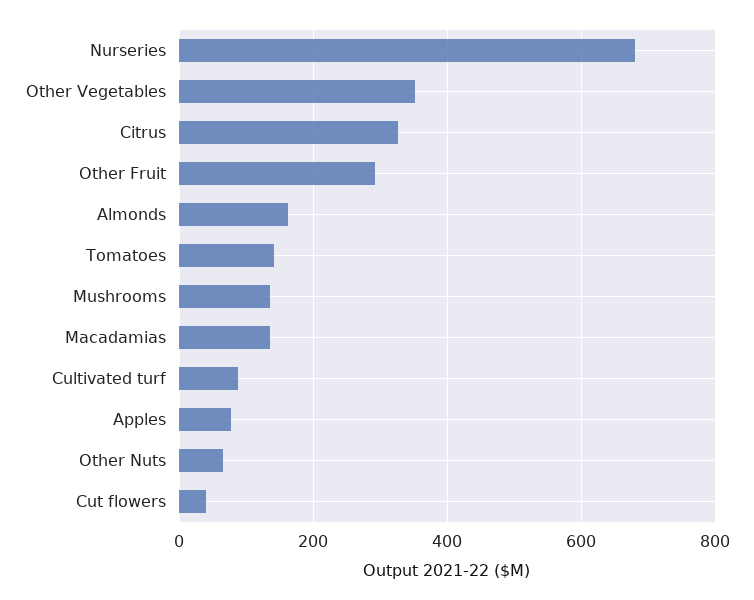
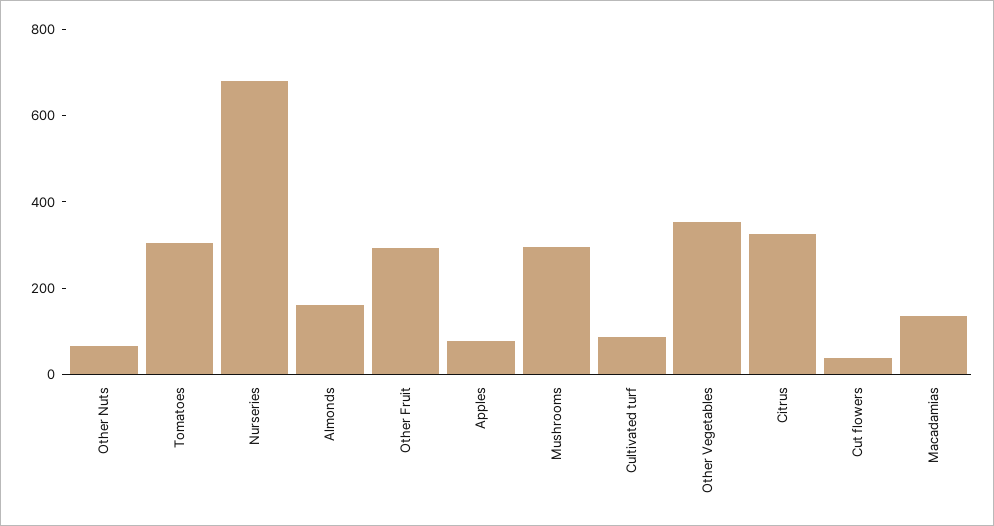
Tomatoes: 140 -> 300
Mushrooms: 140 -> 300

